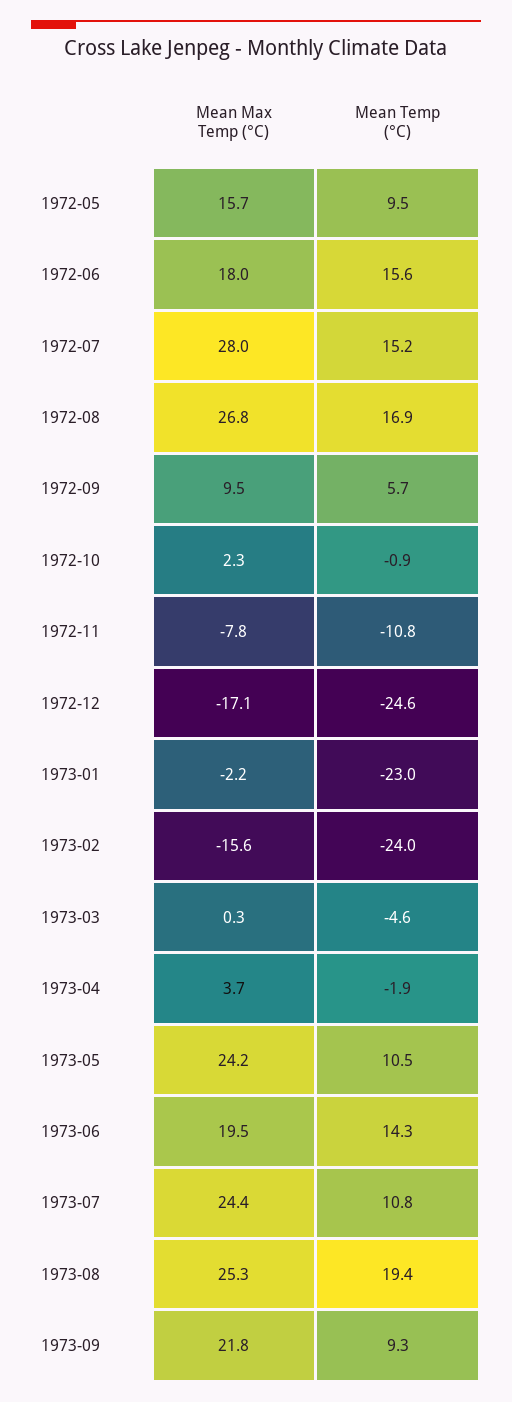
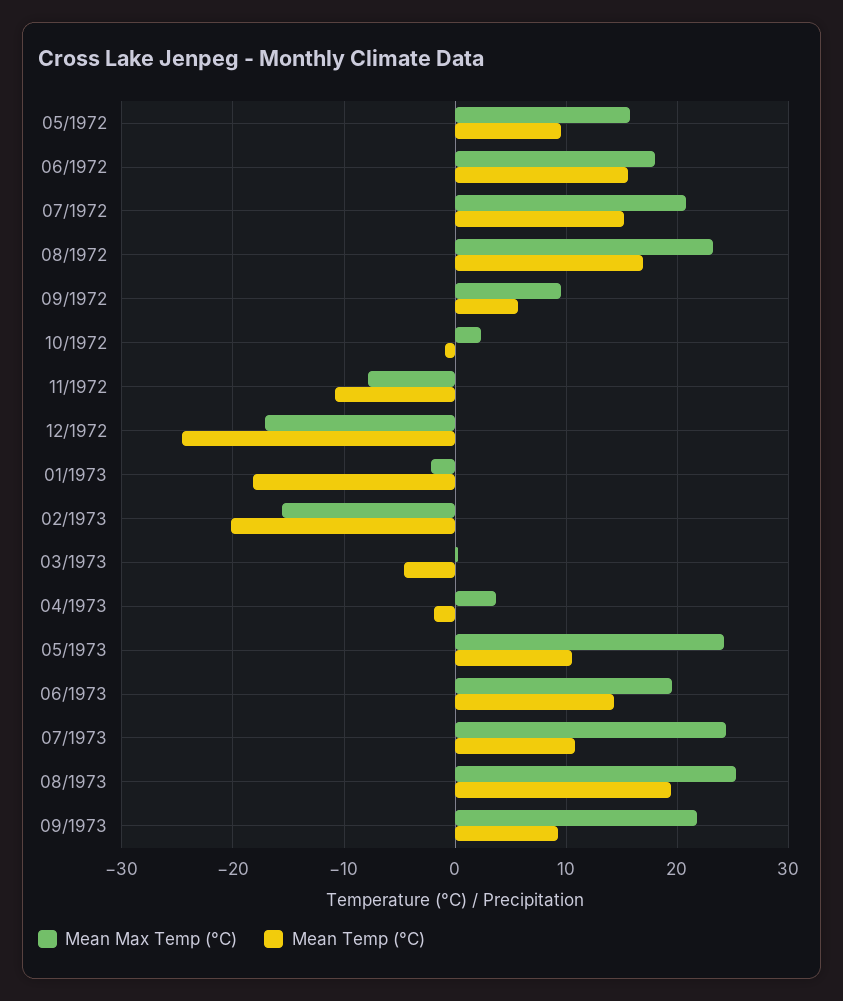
Mean Max Temp (°C), 1972-07: 28 -> 21
Mean Max Temp (°C), 1972-08: 26.8 -> 23
Mean Temp (°C), 1973-01: -23 -> -18
Mean Temp (°C), 1973-02: -24 -> -20

